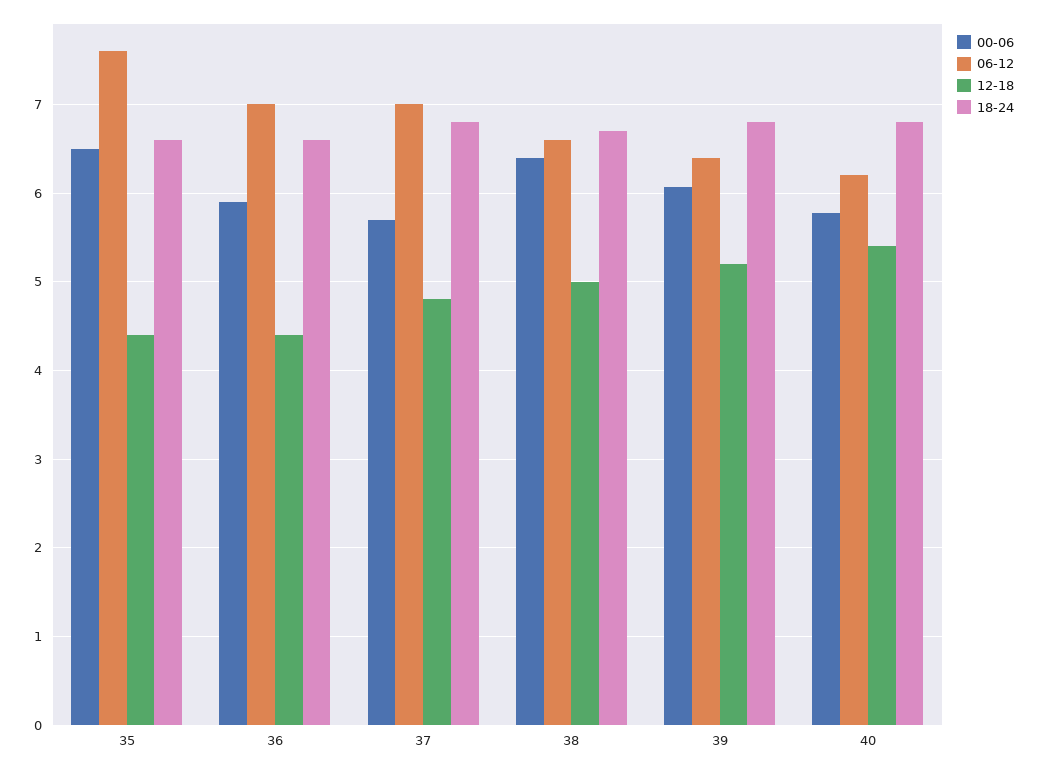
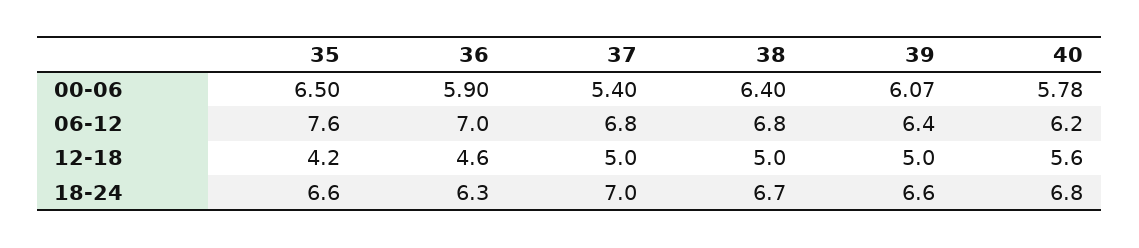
12-18, 35: 4.4 -> 4.2
12-18, 36: 4.4 -> 4.6
18-24, 36: 6.6 -> 6.3
00-06, 37: 5.7 -> 5.4
06-12, 37: 7 -> 6.8
12-18, 37: 4.8 -> 5
18-24, 37: 6.8 -> 7
06-12, 38: 6.6 -> 6.8
12-18, 39: 5.2 -> 5
18-24, 39: 6.8 -> 6.6
12-18, 40: 5.4 -> 5.6

